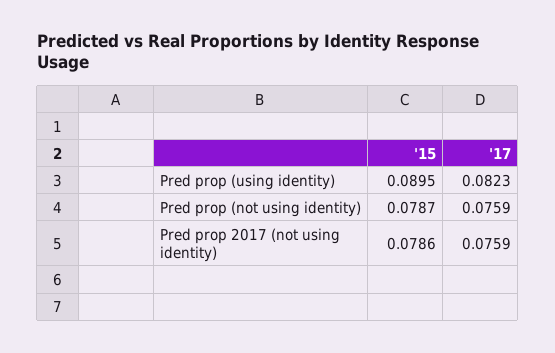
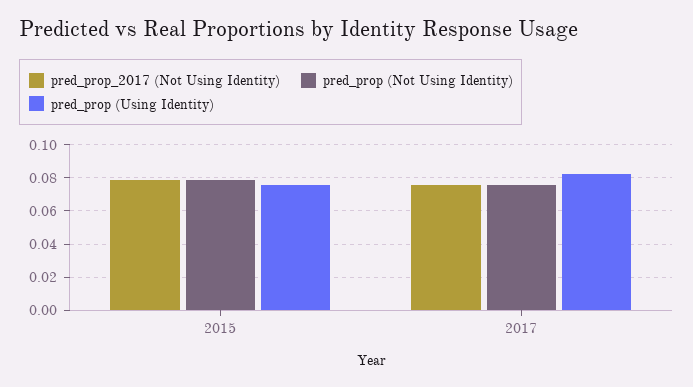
Pred prop (using identity), '15: 0.0895 -> 0.075

